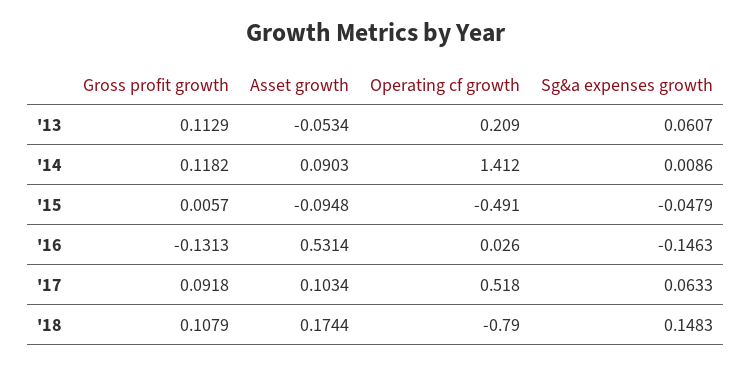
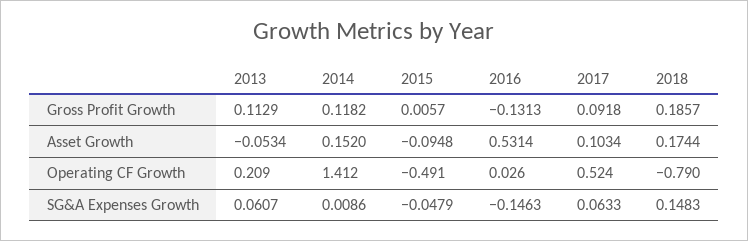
Asset growth, '14: 0.0903 -> 0.152
Operating cf growth, '17: 0.518 -> 0.524
Gross profit growth, '18: 0.1079 -> 0.1857

